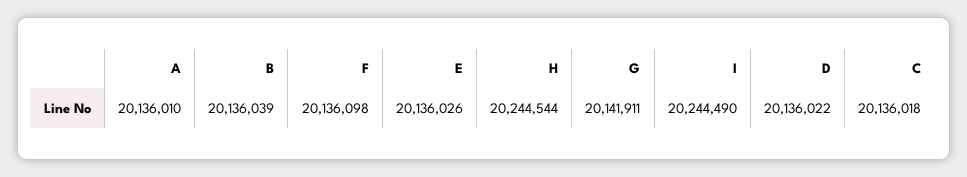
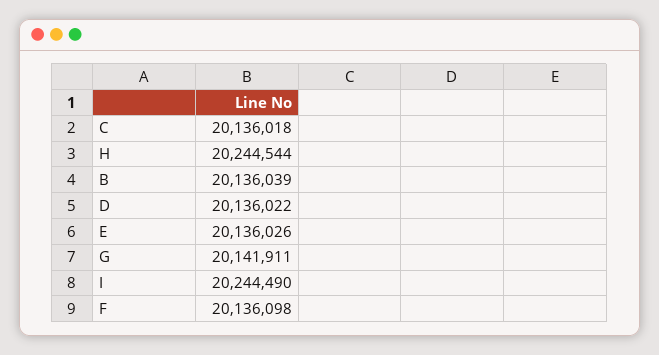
A: 20136010 -> none

